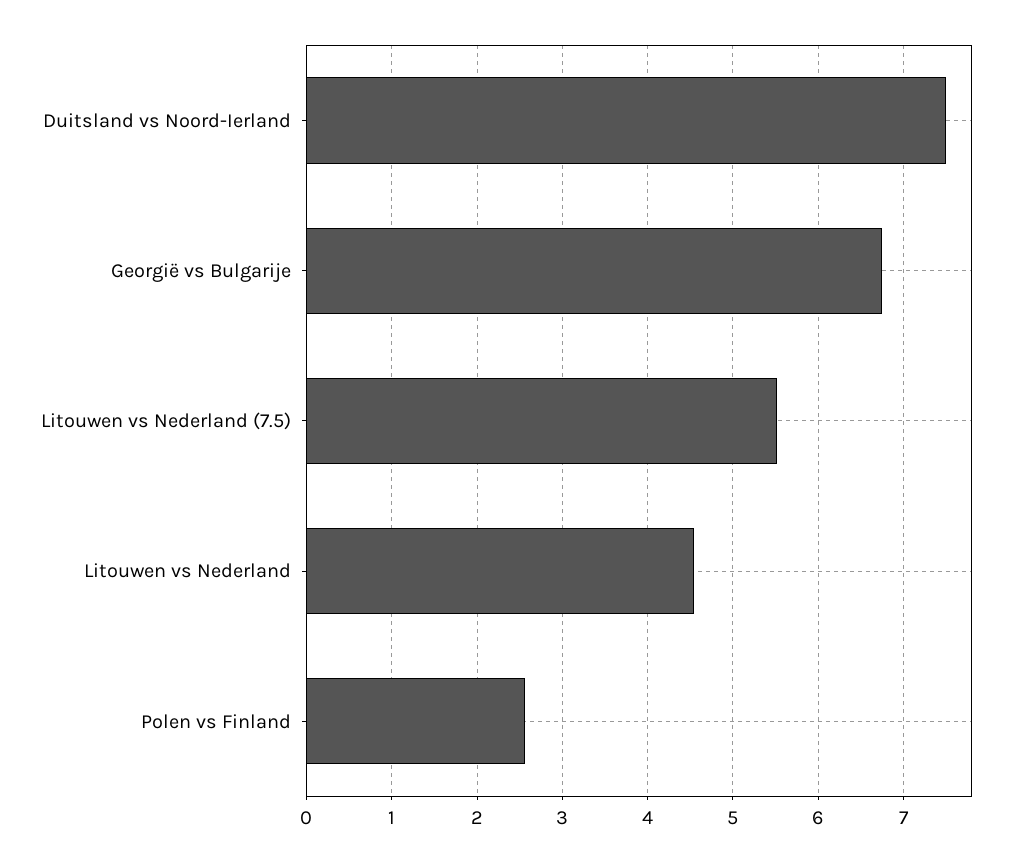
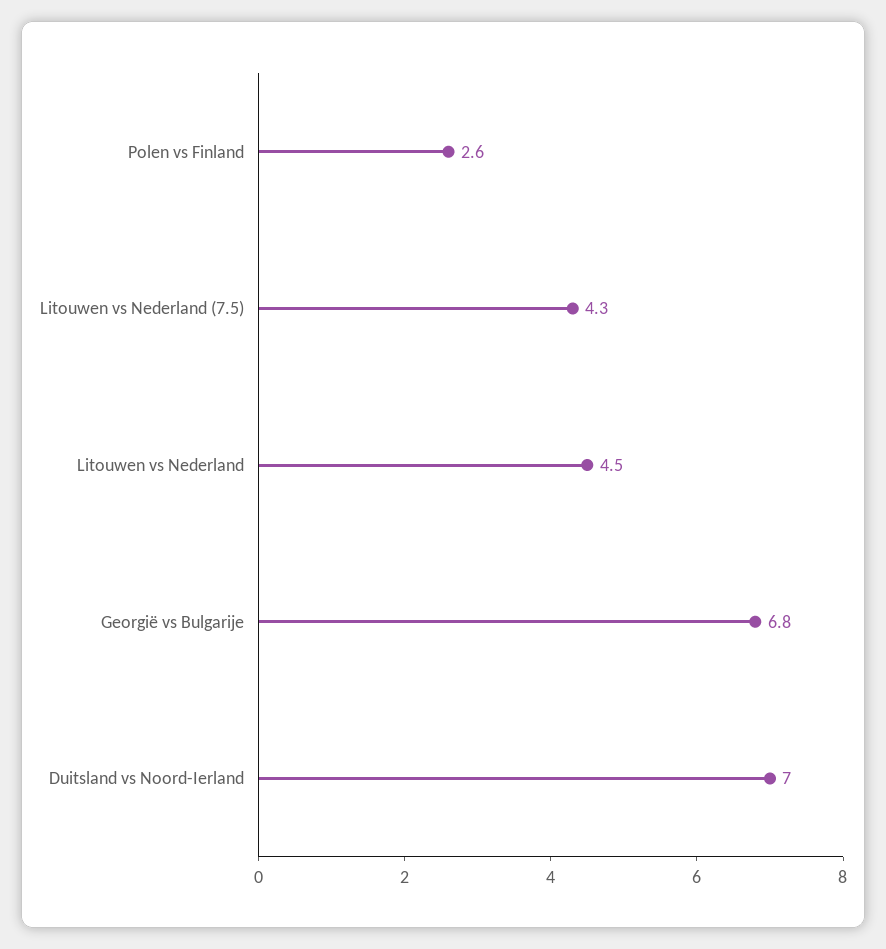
Duitsland vs Noord-Ierland: 7.5 -> 7
Litouwen vs Nederland (7.5): 5.5 -> 4.3

